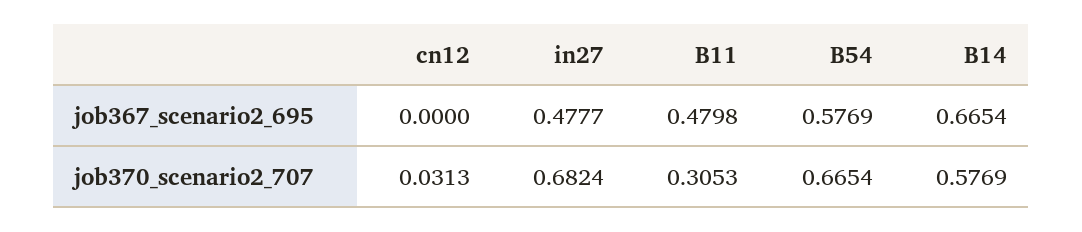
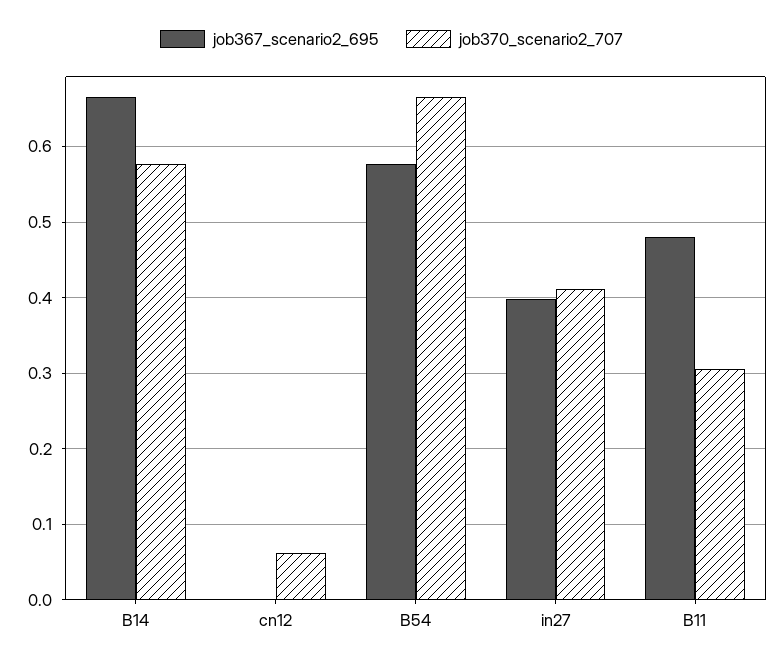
job367_scenario2_695, in27: 0.4777 -> 0.4
job370_scenario2_707, cn12: 0.0313 -> 0.06
job370_scenario2_707, in27: 0.6824 -> 0.41

